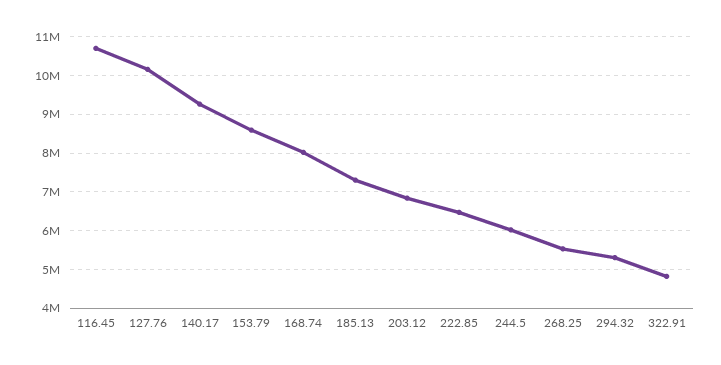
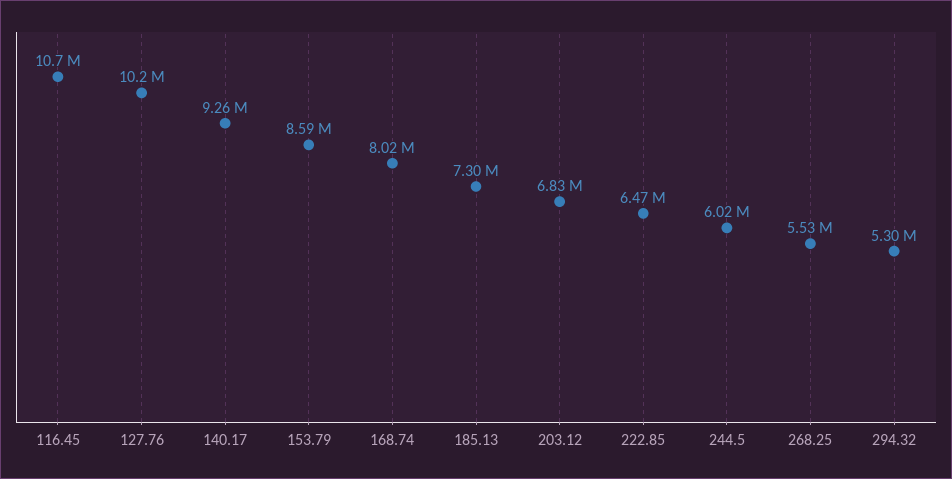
322.91: 4800000 -> none

